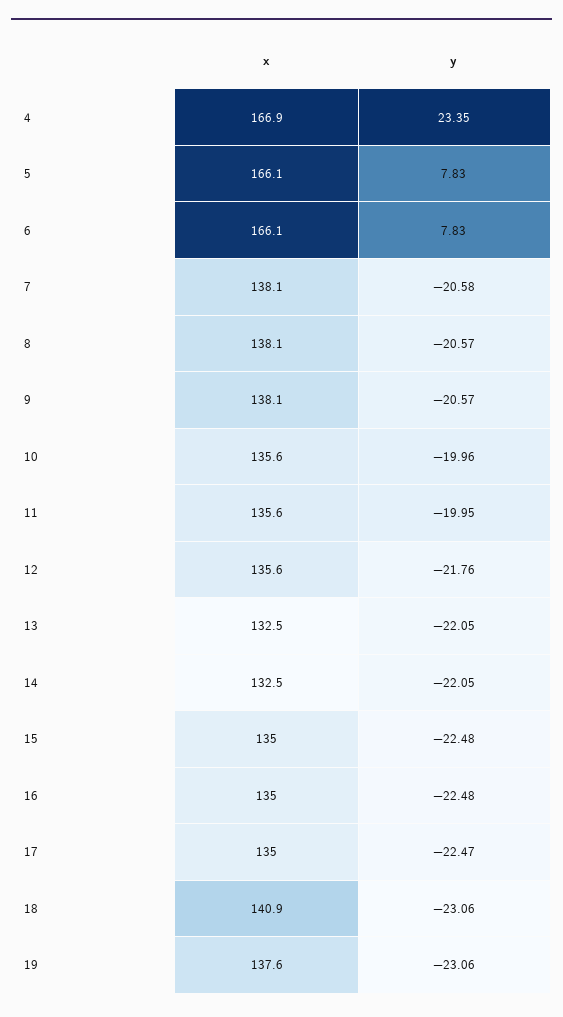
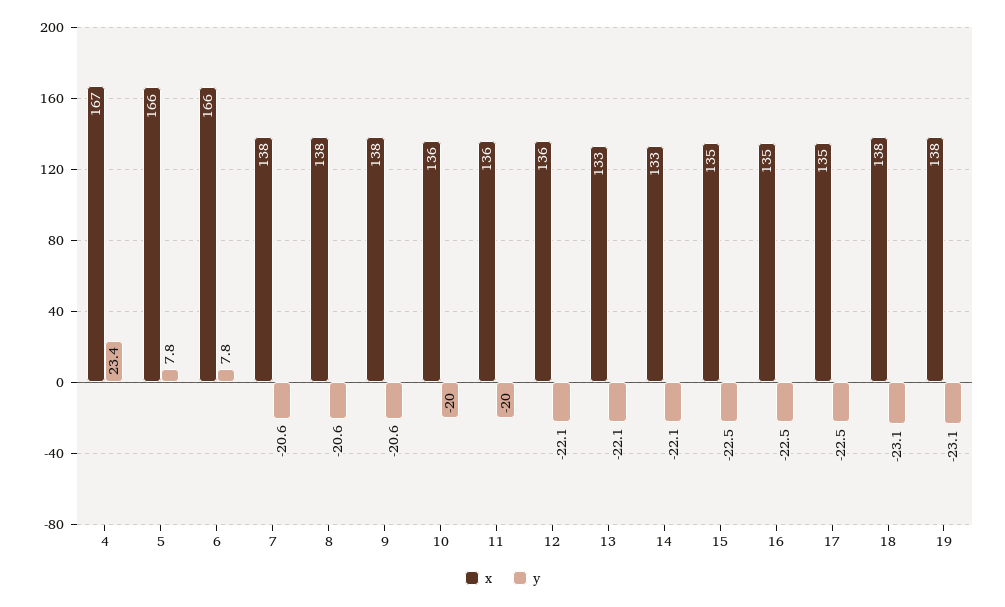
y, 12: -21.76 -> -22.1
x, 18: 140.9 -> 138

